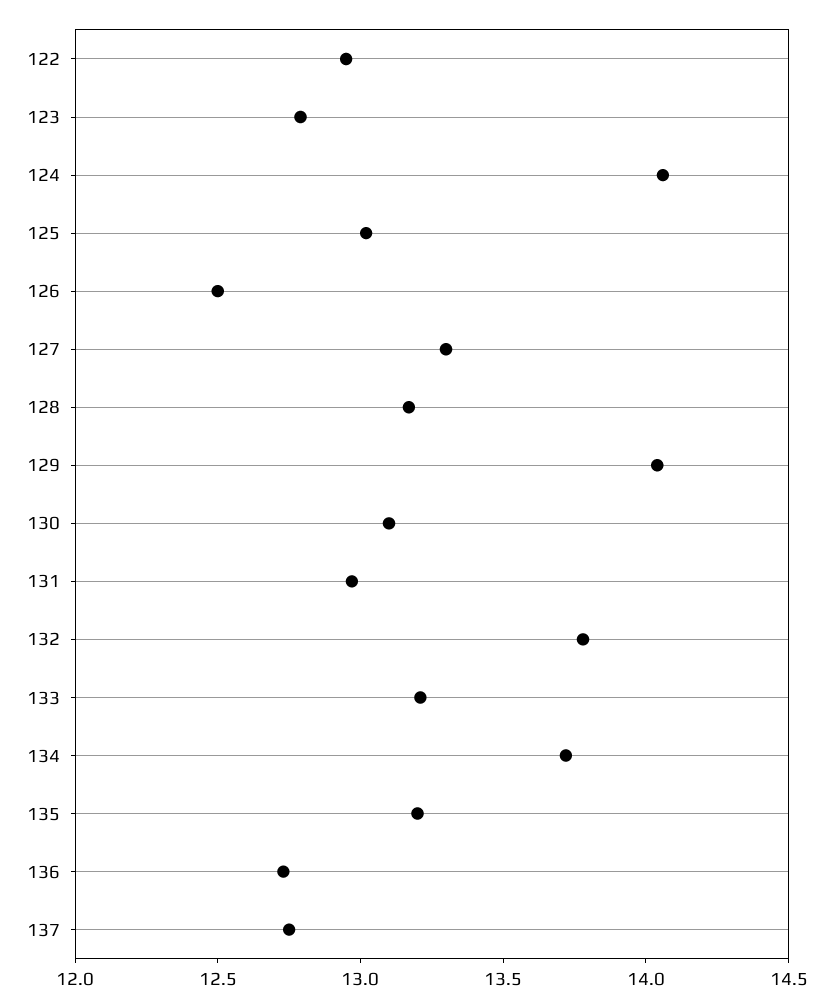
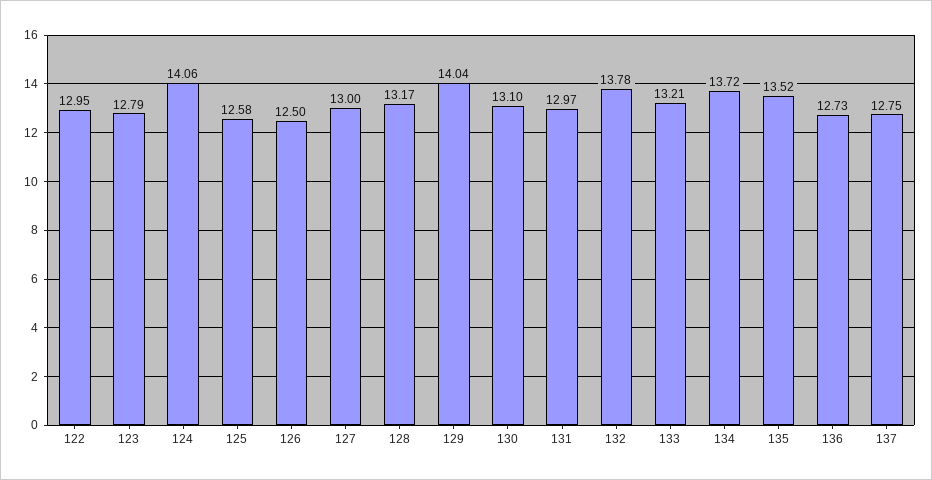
125: 13 -> 12.58
127: 13.3 -> 13
135: 13.2 -> 13.52

